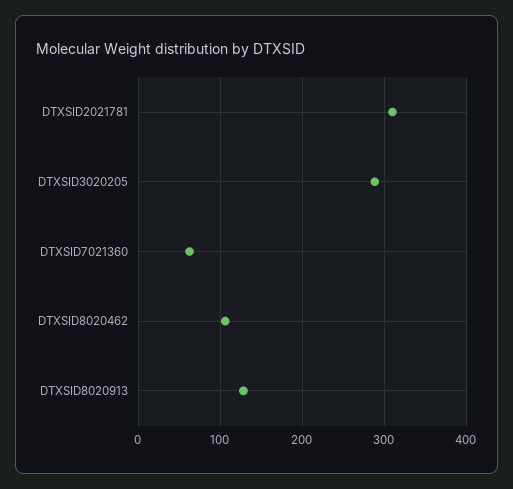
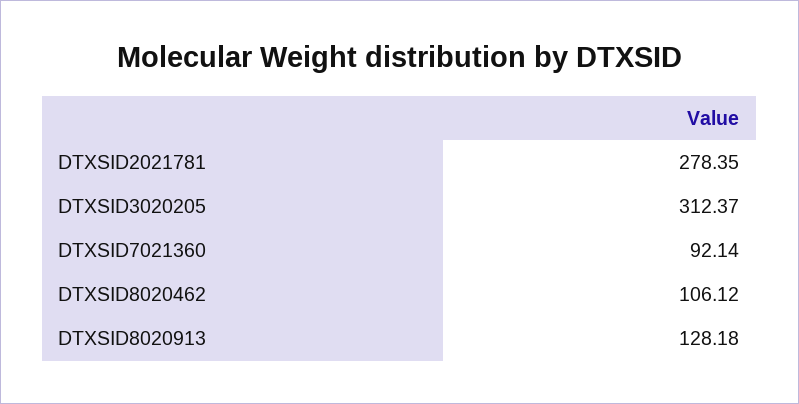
DTXSID2021781: 310 -> 278.35
DTXSID3020205: 290 -> 312.37
DTXSID7021360: 60 -> 92.14

